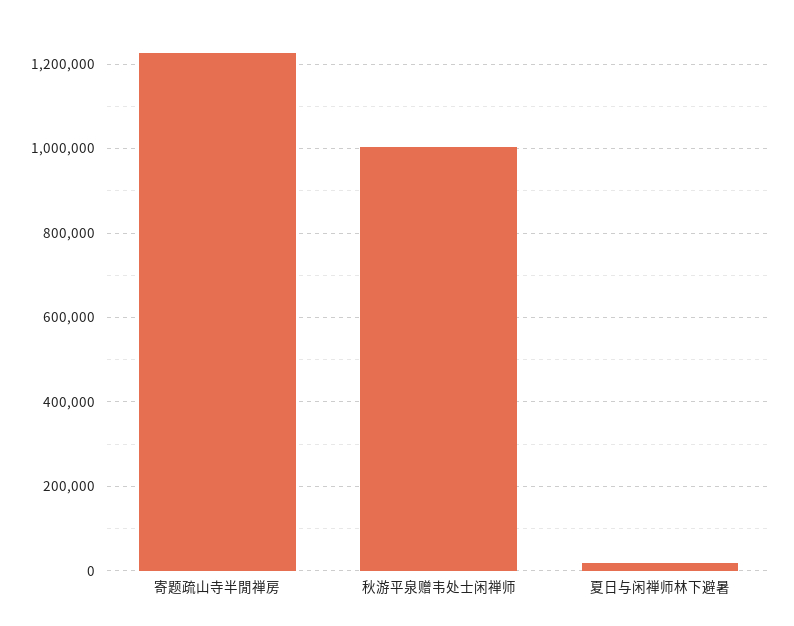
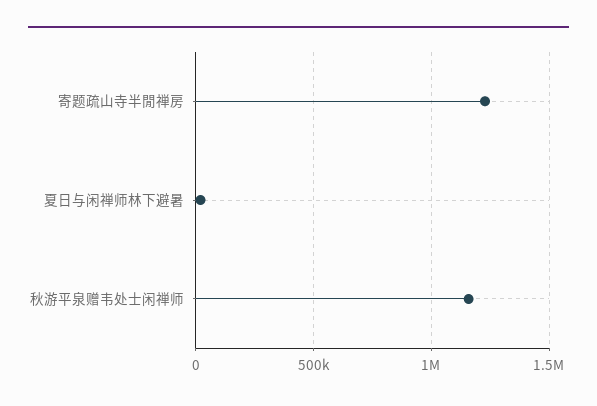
秋游平泉赠韦处士闲禅师: 1000000 -> 1150000

